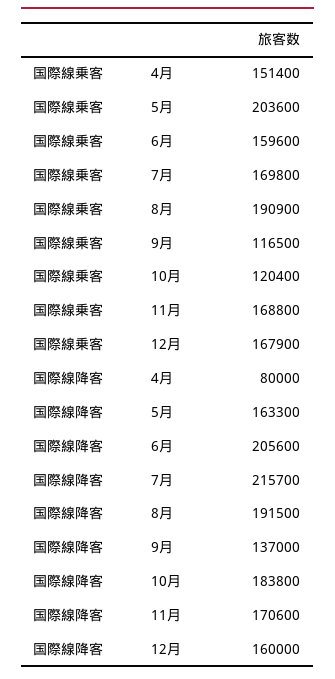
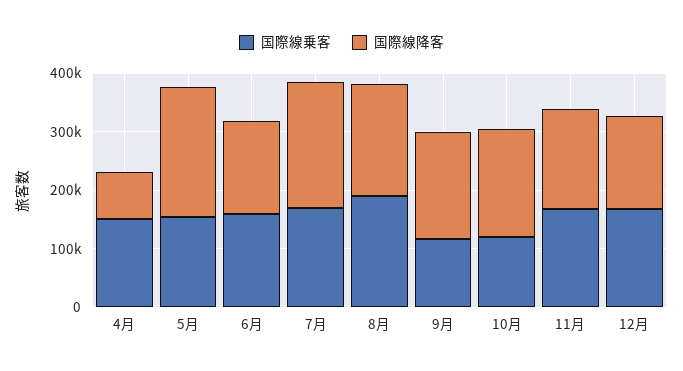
国際線乗客, 5月: 203600 -> 160000
国際線降客, 5月: 163300 -> 220000
国際線降客, 6月: 205600 -> 160000
国際線降客, 9月: 137000 -> 180000

